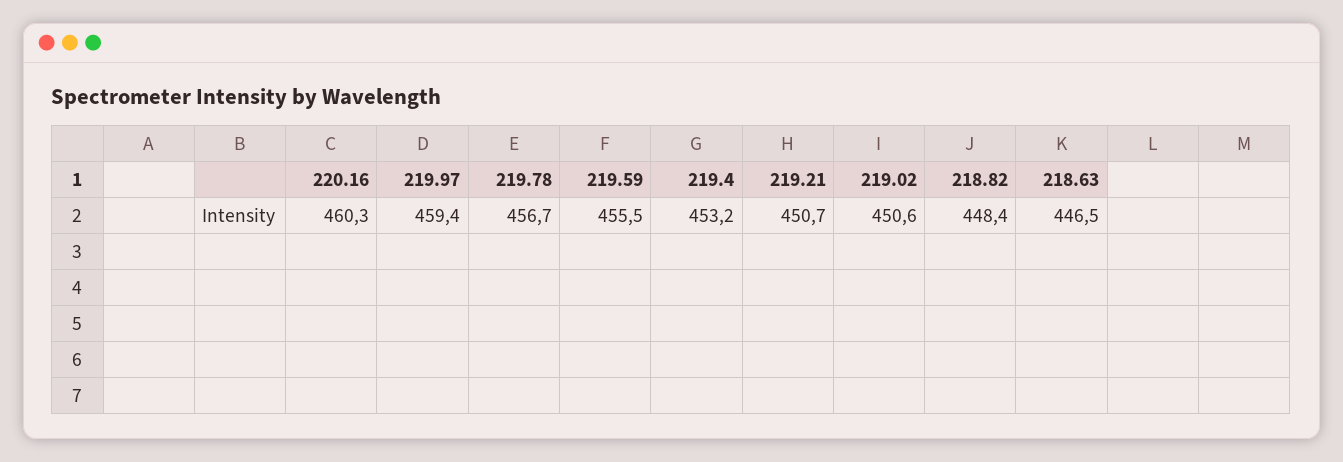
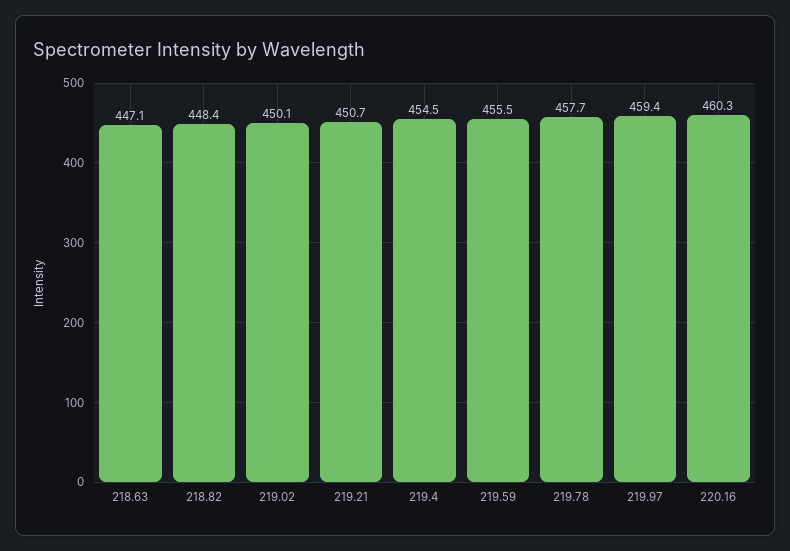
219.78: 456.7 -> 457.7
219.4: 453.2 -> 454.5
219.02: 450.6 -> 450.1
218.63: 446.5 -> 447.1

